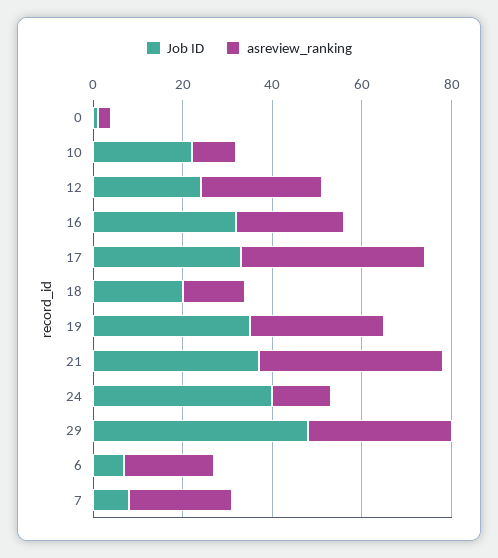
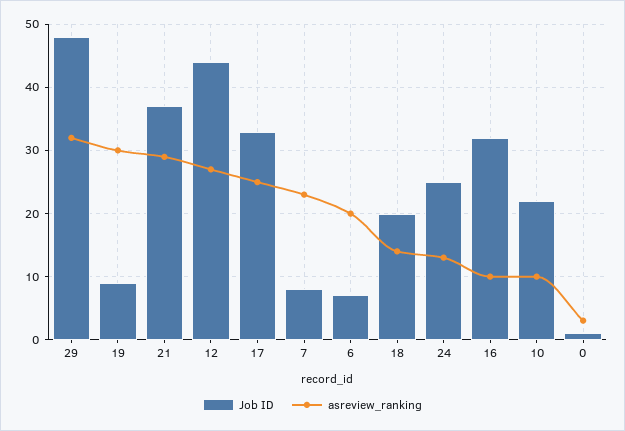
Job ID, 12: 25 -> 44
asreview_ranking, 16: 25 -> 10
asreview_ranking, 17: 40 -> 25
Job ID, 19: 35 -> 9
asreview_ranking, 21: 40 -> 29
Job ID, 24: 40 -> 25

